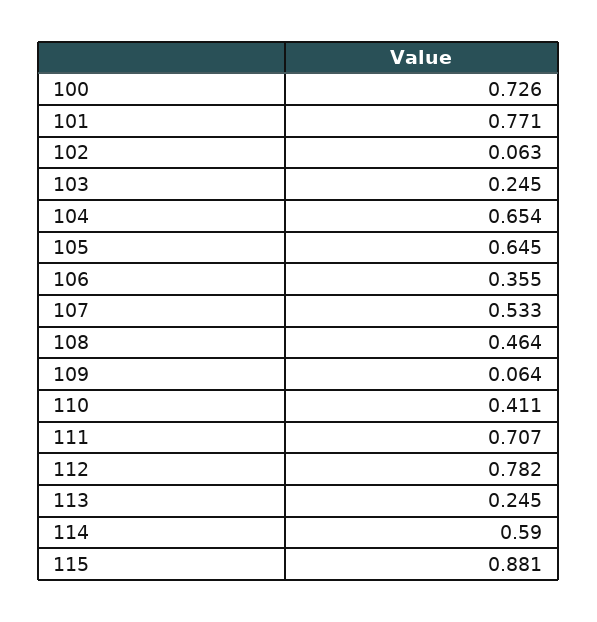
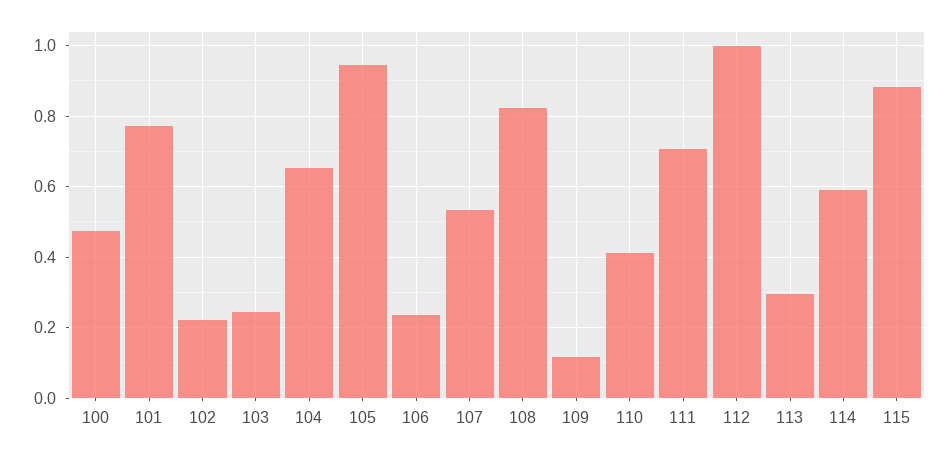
100: 0.726 -> 0.48
102: 0.063 -> 0.22
105: 0.645 -> 0.94
106: 0.355 -> 0.24
108: 0.464 -> 0.82
109: 0.064 -> 0.12
112: 0.782 -> 1
113: 0.245 -> 0.3

